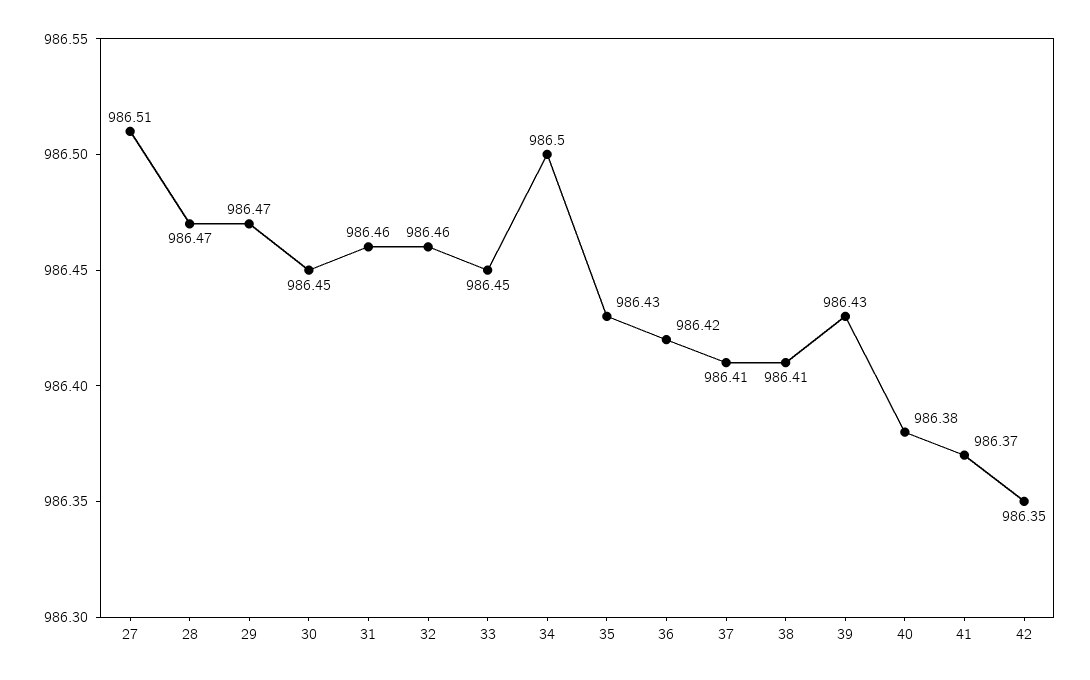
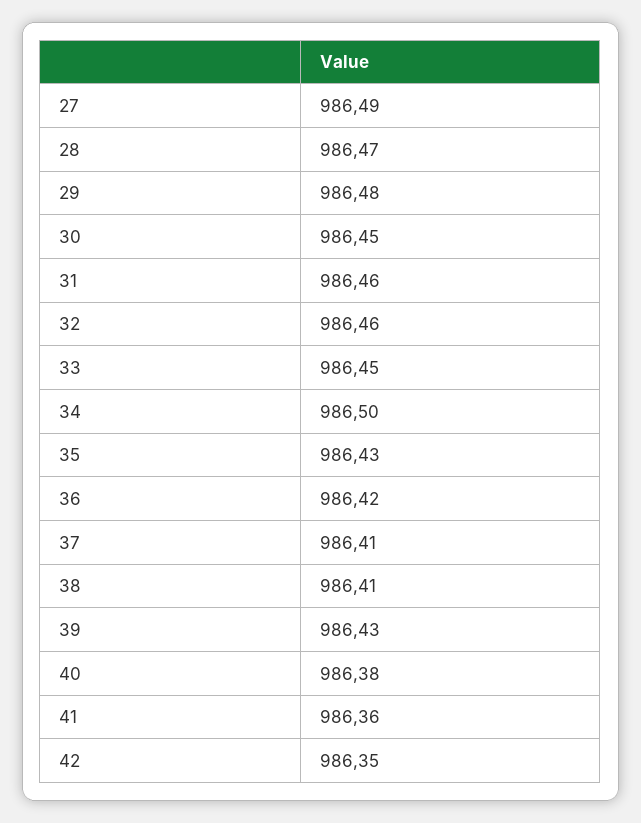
27: 986.51 -> 986.49
29: 986.47 -> 986.48
41: 986.37 -> 986.36

